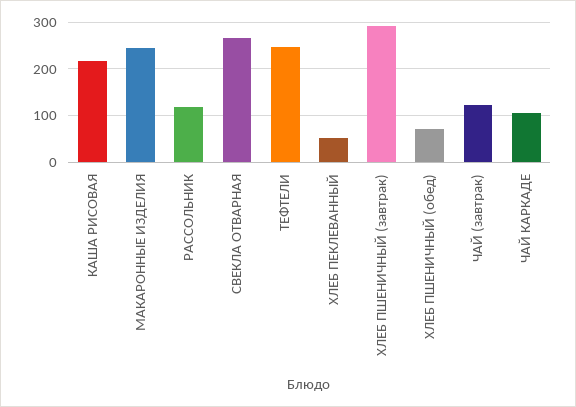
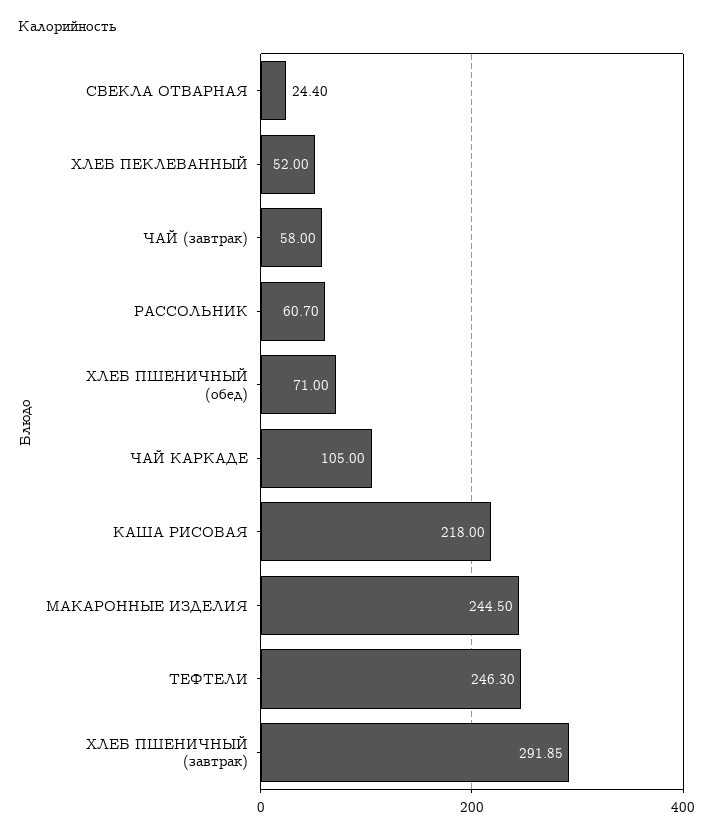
РАССОЛЬНИК: 120 -> 60.7
СВЕКЛА ОТВАРНАЯ: 260 -> 24.4
ЧАЙ (завтрак): 120 -> 58

